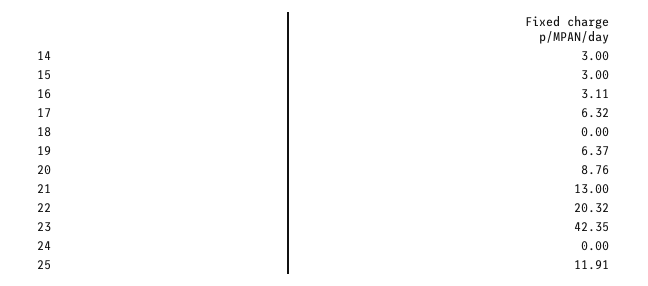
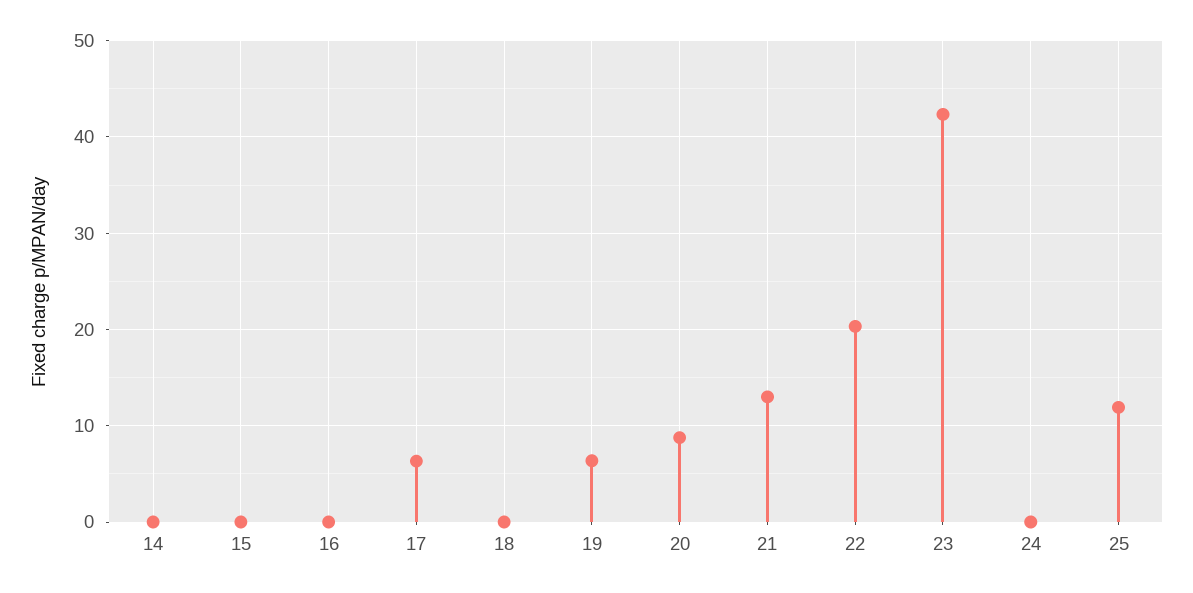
14: 3 -> 0
15: 3 -> 0
16: 3.11 -> 0

